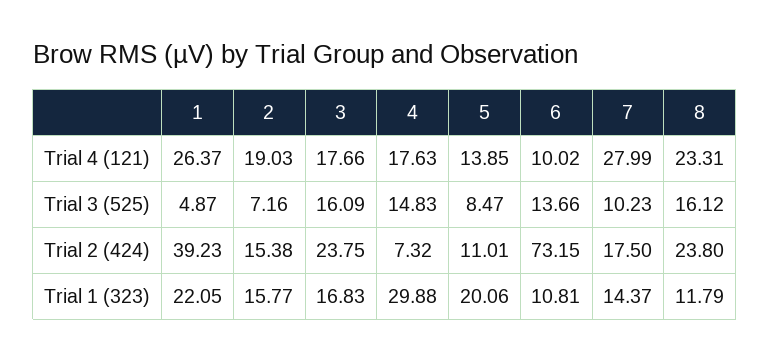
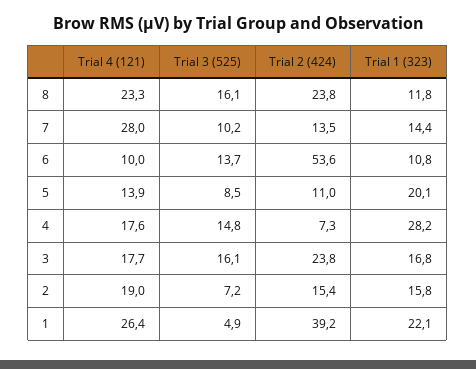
6, Trial 2 (424): 73.15 -> 53.6
7, Trial 2 (424): 17.5 -> 13.5
4, Trial 1 (323): 29.88 -> 28.2

